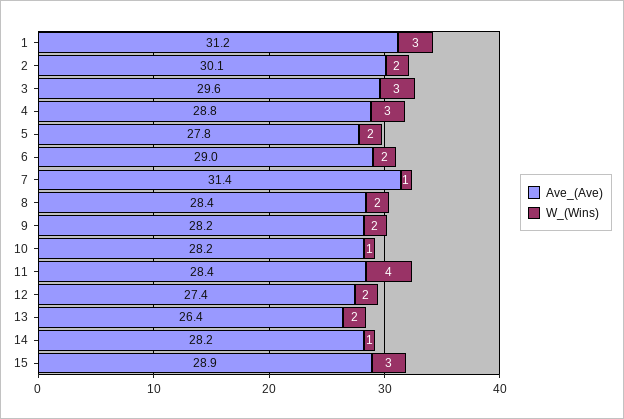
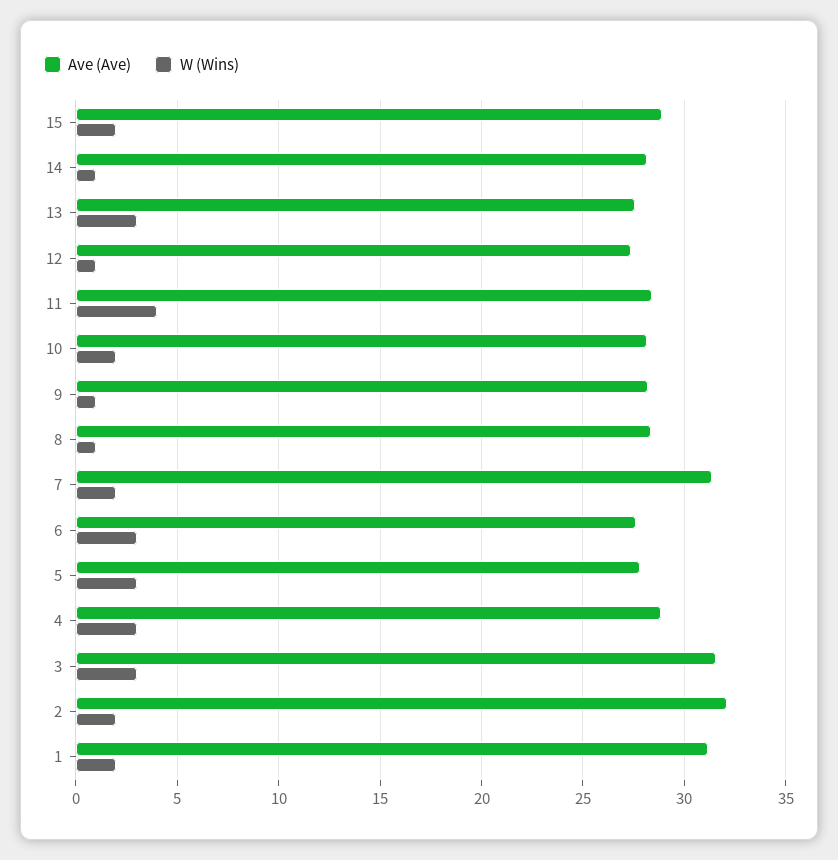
W_(Wins), 1: 3 -> 2
Ave_(Ave), 2: 30.1 -> 32
Ave_(Ave), 3: 29.6 -> 31.5
W_(Wins), 5: 2 -> 3
Ave_(Ave), 6: 29 -> 27.5
W_(Wins), 6: 2 -> 3
W_(Wins), 7: 1 -> 2
W_(Wins), 8: 2 -> 1
W_(Wins), 9: 2 -> 1
W_(Wins), 10: 1 -> 2
W_(Wins), 12: 2 -> 1
Ave_(Ave), 13: 26.4 -> 27.5
W_(Wins), 13: 2 -> 3
W_(Wins), 15: 3 -> 2

